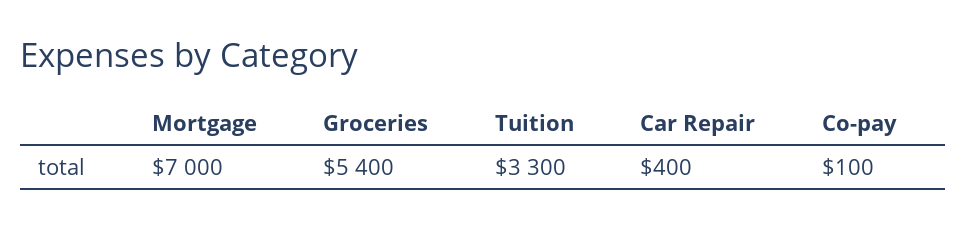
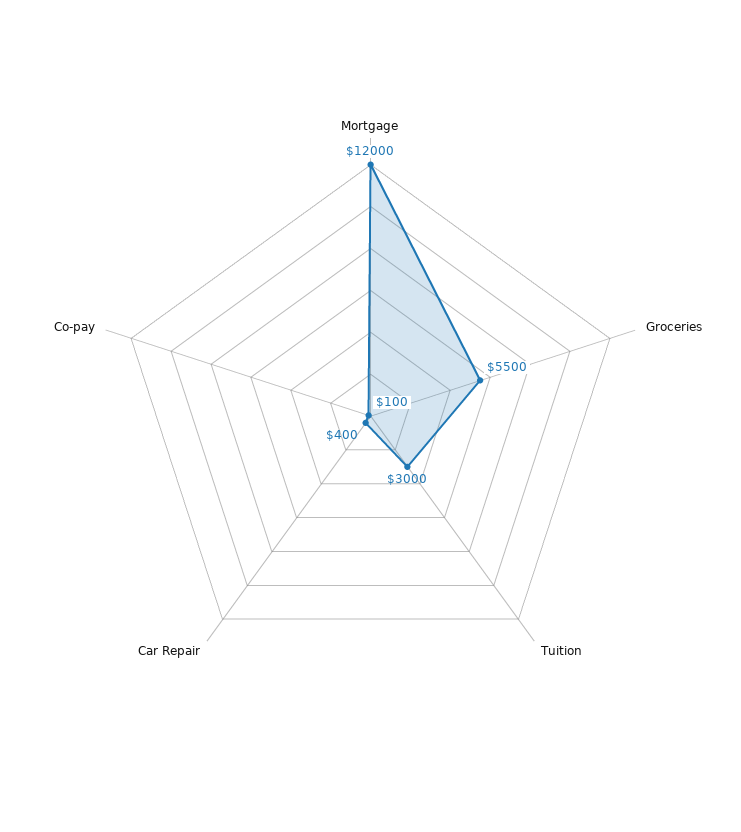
Mortgage: 7000 -> 12000
Groceries: 5400 -> 5500
Tuition: 3300 -> 3000

